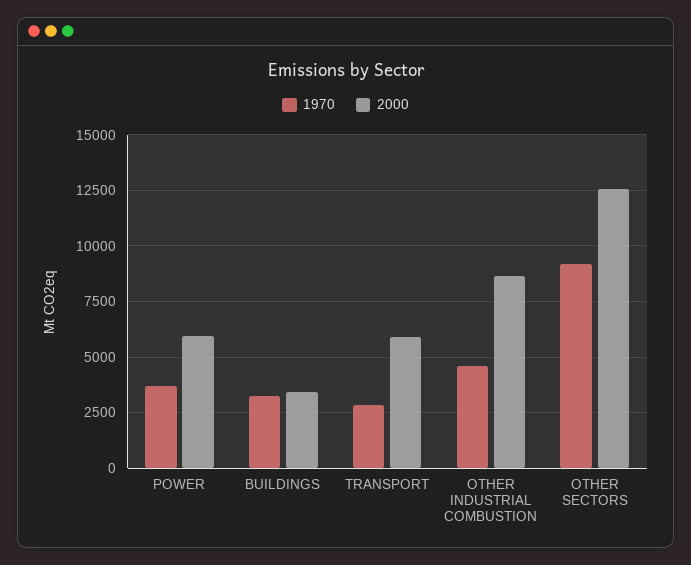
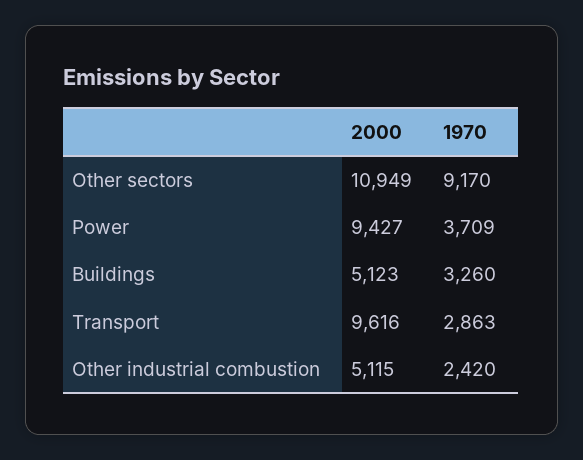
2000, POWER: 6000 -> 9427
2000, BUILDINGS: 3500 -> 5123
2000, TRANSPORT: 6000 -> 9616
1970, OTHER INDUSTRIAL COMBUSTION: 4500 -> 2420
2000, OTHER INDUSTRIAL COMBUSTION: 8500 -> 5115
2000, OTHER SECTORS: 12500 -> 10949

